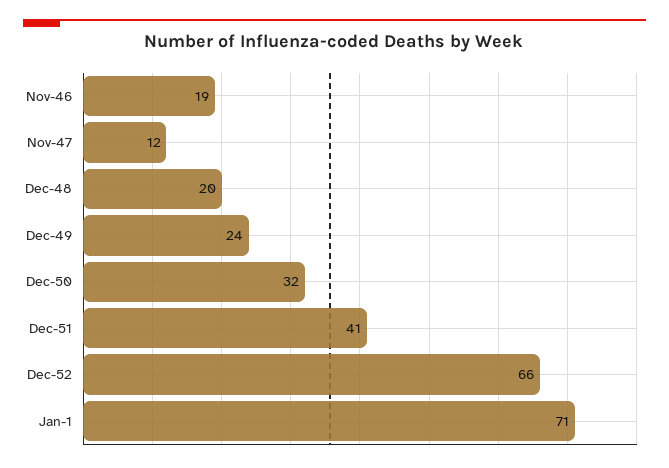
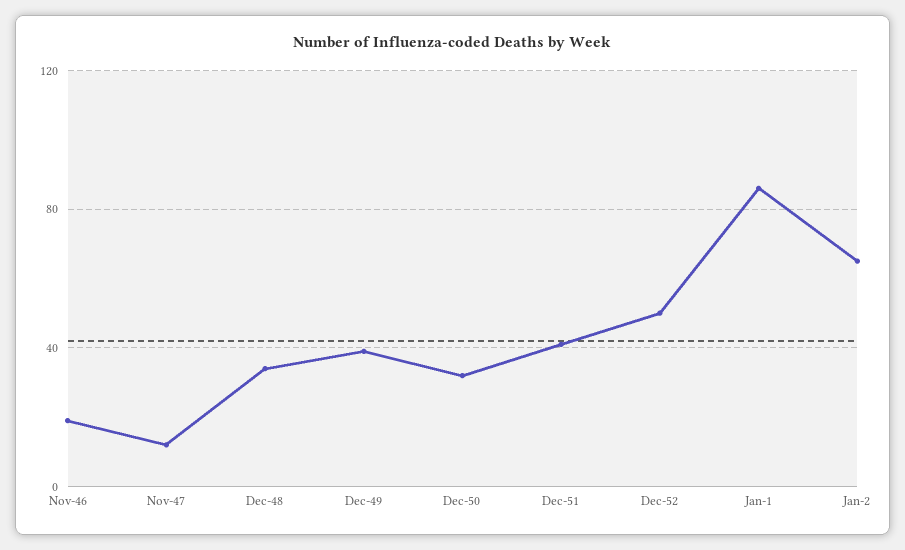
Dec-48: 20 -> 35
Dec-49: 24 -> 40
Dec-52: 66 -> 50
Jan-1: 71 -> 85
Jan-2: none -> 65

